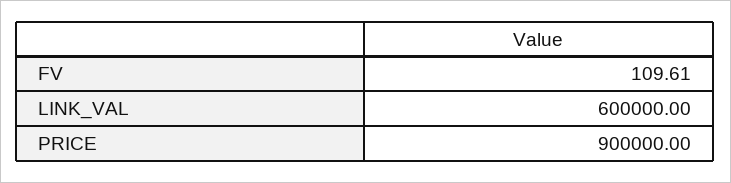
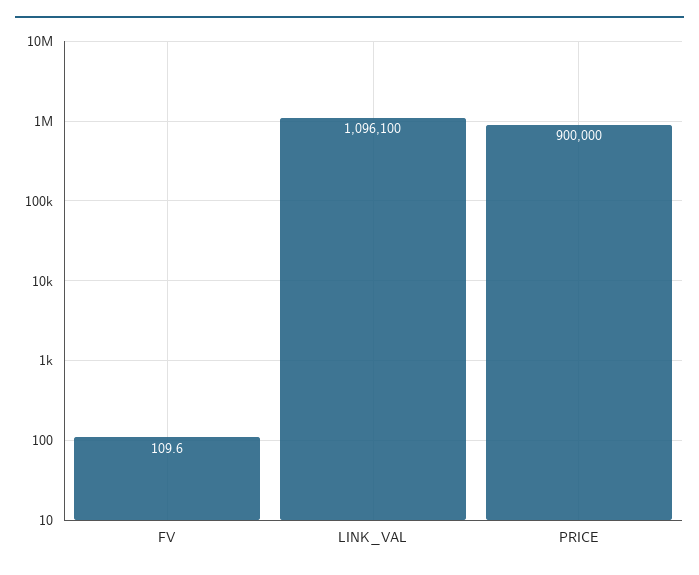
LINK_VAL: 600000 -> 1096100

